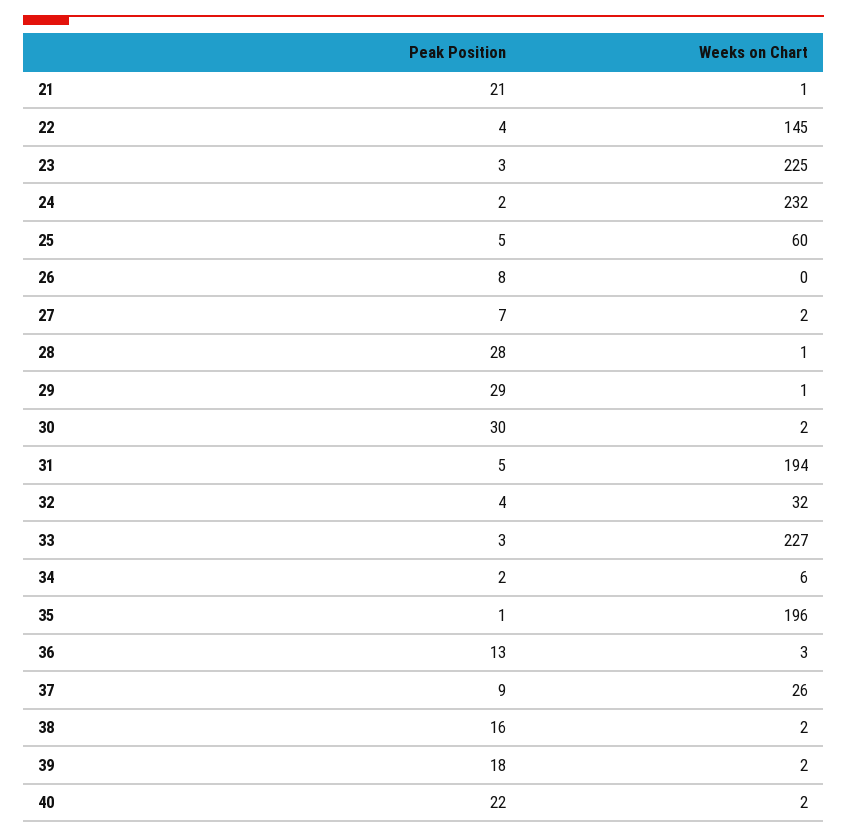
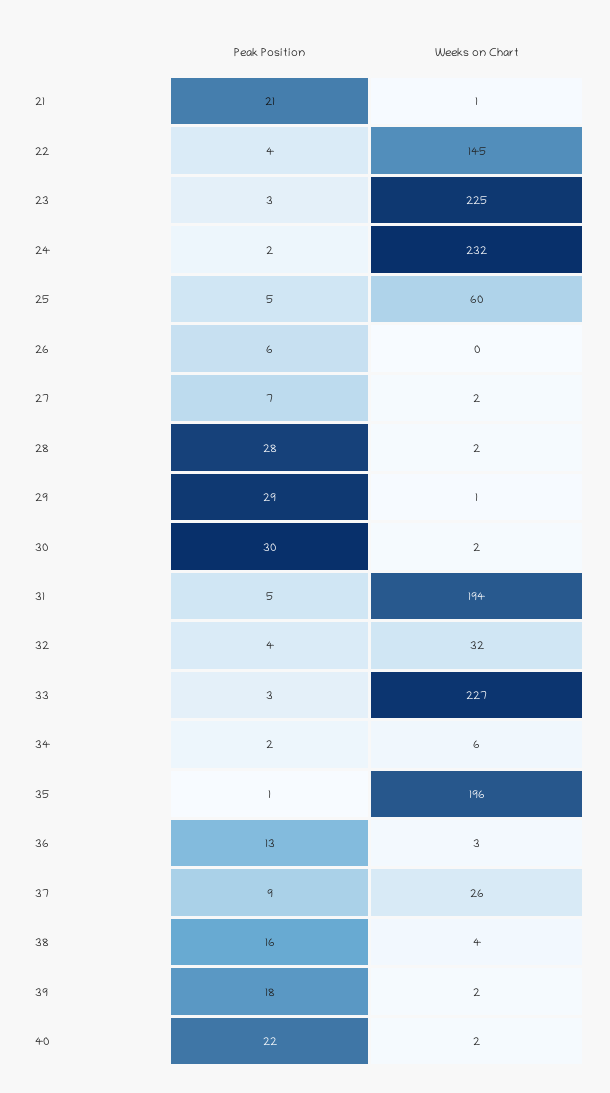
Peak Position, 26: 8 -> 6
Weeks on Chart, 28: 1 -> 2
Weeks on Chart, 38: 2 -> 4

